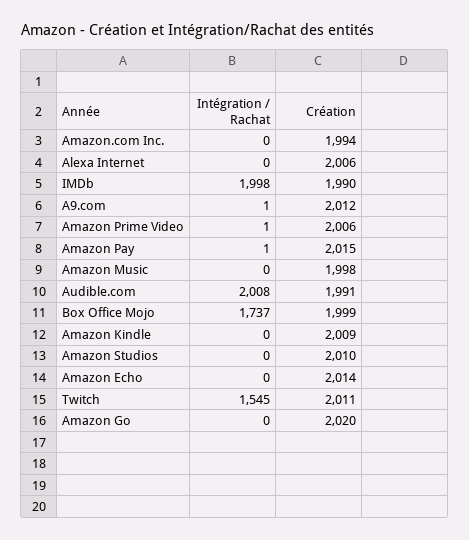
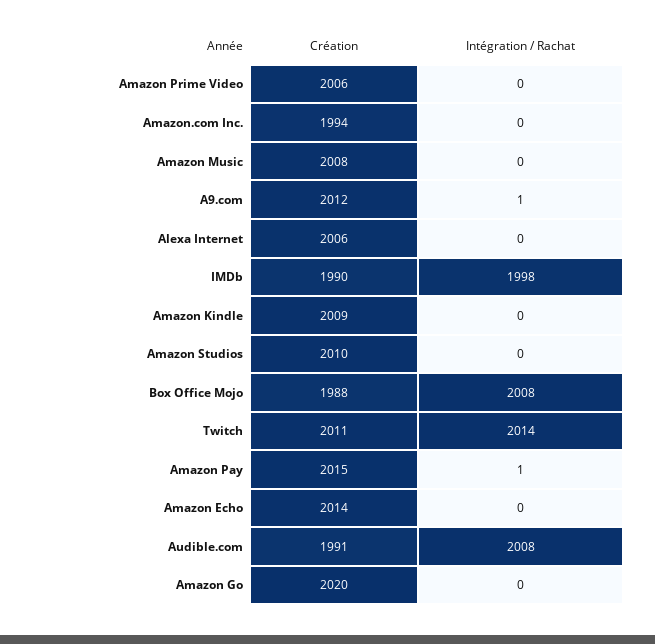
Intégration / Rachat, Amazon Prime Video: 1 -> 0
Création, Amazon Music: 1998 -> 2008
Intégration / Rachat, Box Office Mojo: 1737 -> 2008
Création, Box Office Mojo: 1999 -> 1988
Intégration / Rachat, Twitch: 1545 -> 2014

